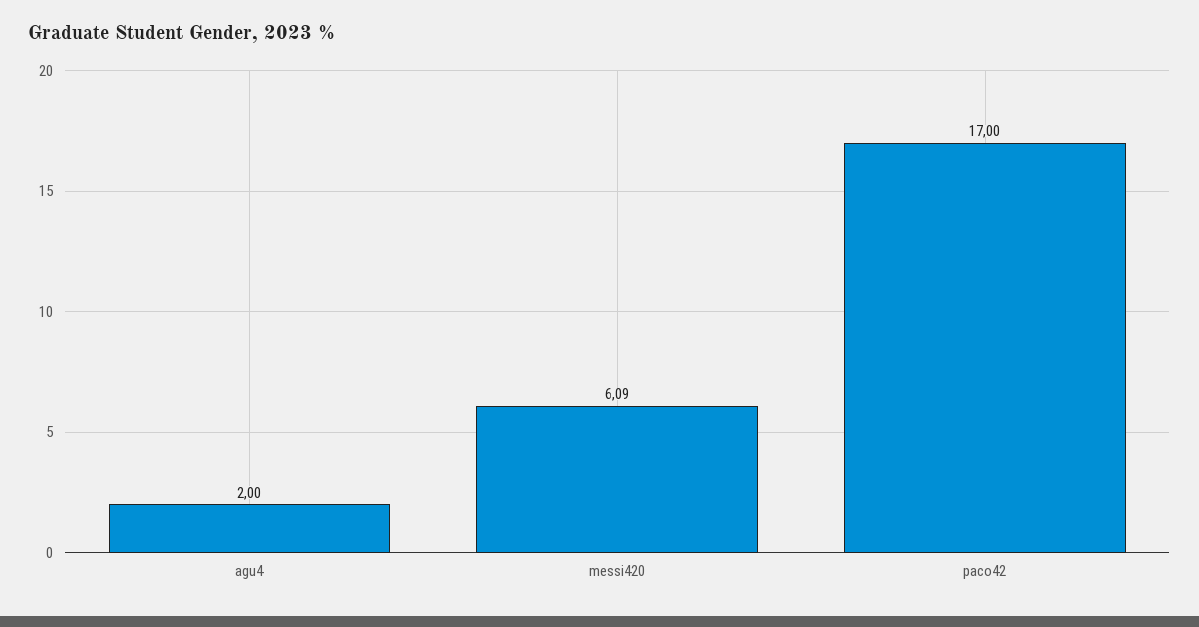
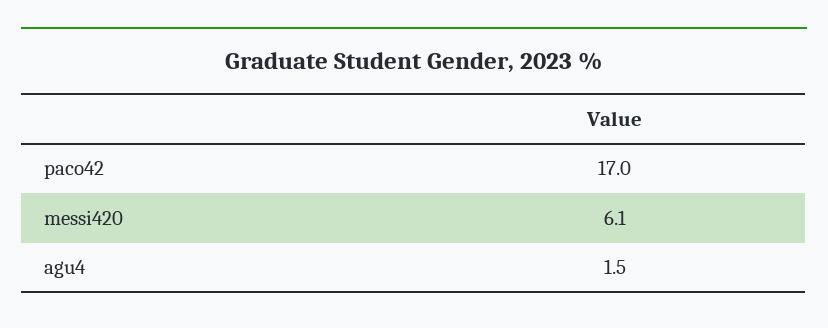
agu4: 2 -> 1.5

